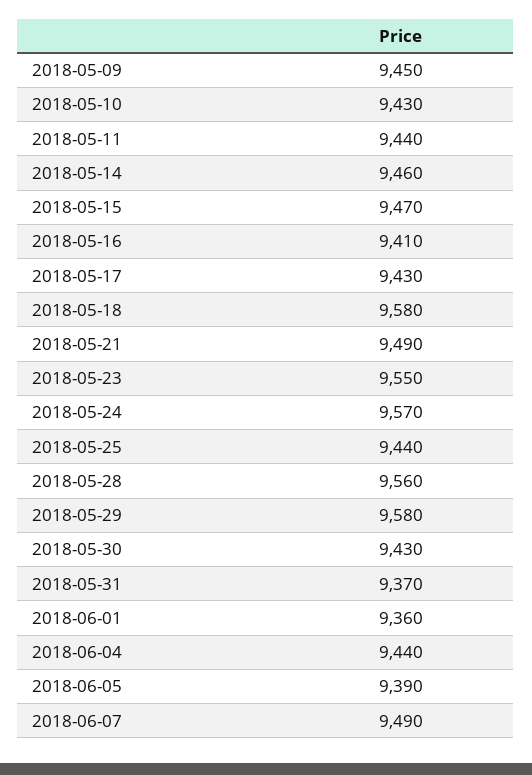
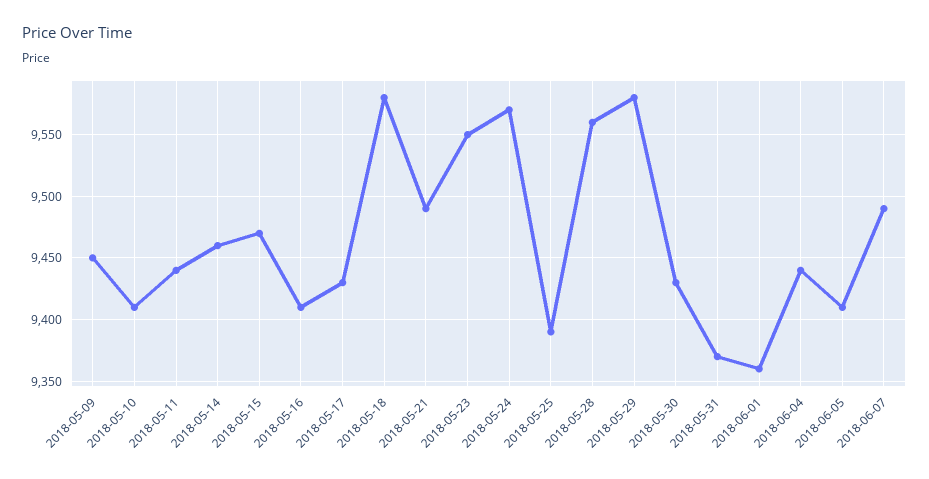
2018-05-10: 9430 -> 9410
2018-05-25: 9440 -> 9390
2018-06-05: 9390 -> 9410

